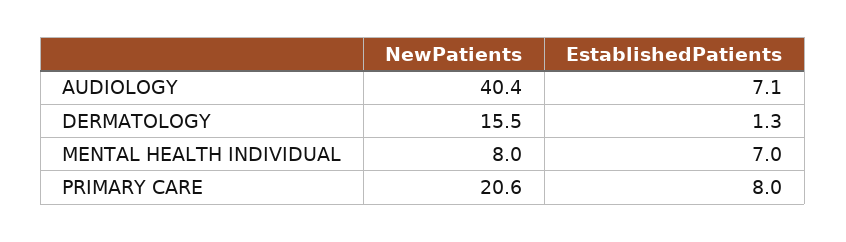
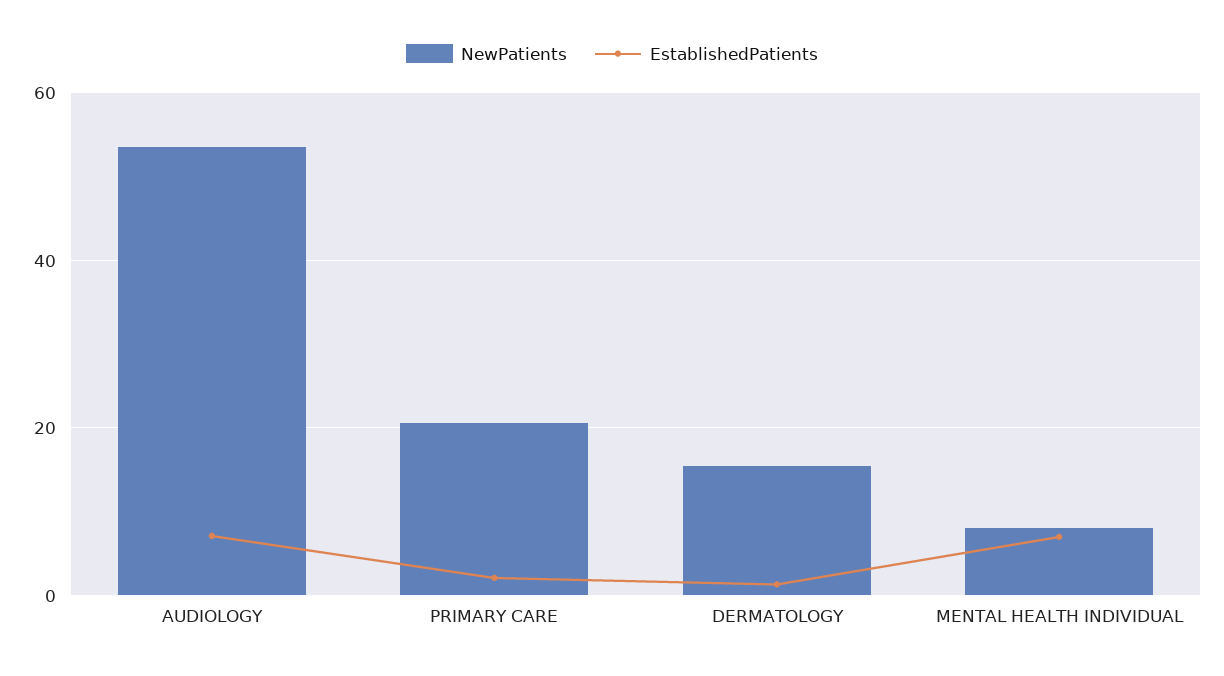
NewPatients, AUDIOLOGY: 40.4 -> 54
EstablishedPatients, PRIMARY CARE: 8 -> 2

